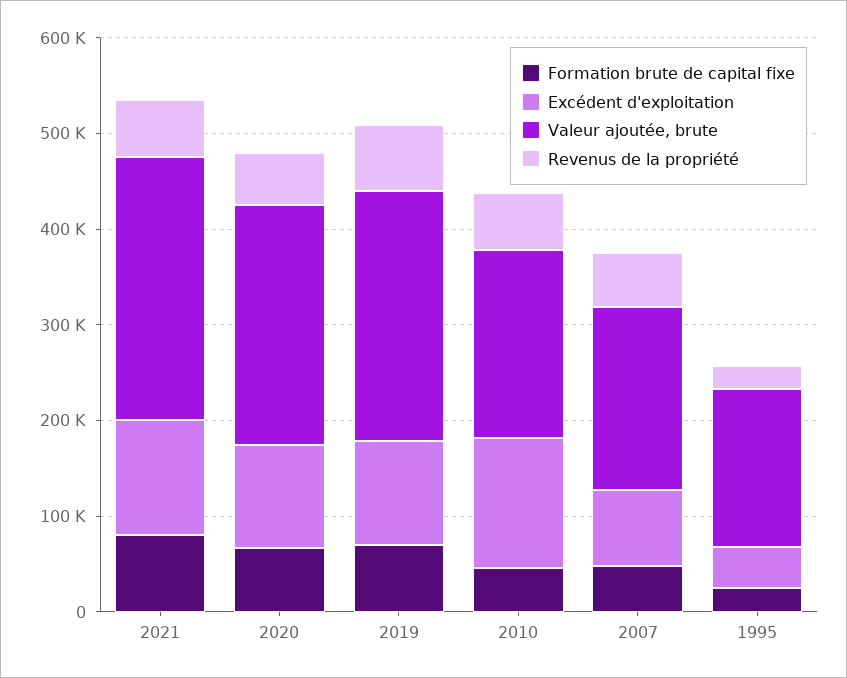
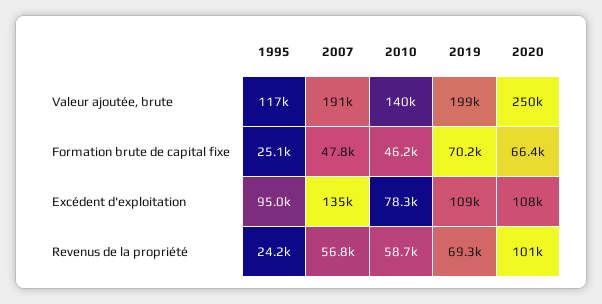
Formation brute de capital fixe, 2021: 80000 -> none
Excédent d'exploitation, 2021: 120000 -> none
Valeur ajoutée, brute, 2021: 280000 -> none
Revenus de la propriété, 2021: 60000 -> none
Revenus de la propriété, 2020: 60000 -> 101000
Valeur ajoutée, brute, 2019: 260000 -> 199000
Excédent d'exploitation, 2010: 140000 -> 78300
Valeur ajoutée, brute, 2010: 200000 -> 140000
Excédent d'exploitation, 2007: 80000 -> 135000
Excédent d'exploitation, 1995: 40000 -> 95000
Valeur ajoutée, brute, 1995: 160000 -> 117000

